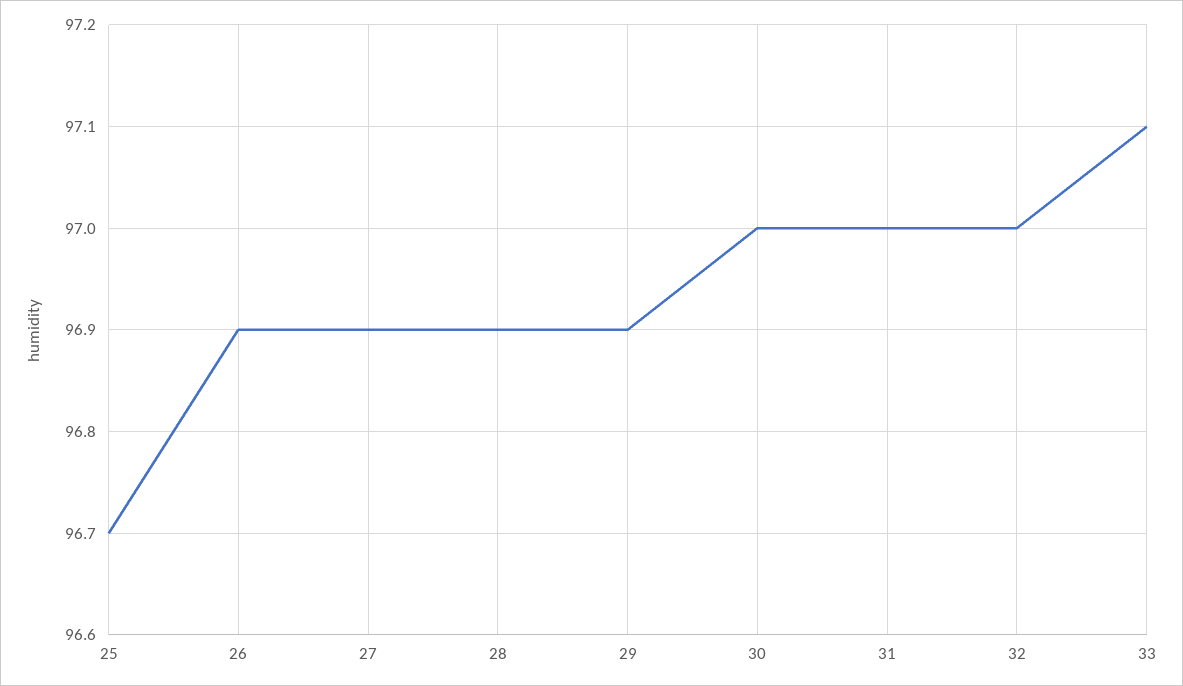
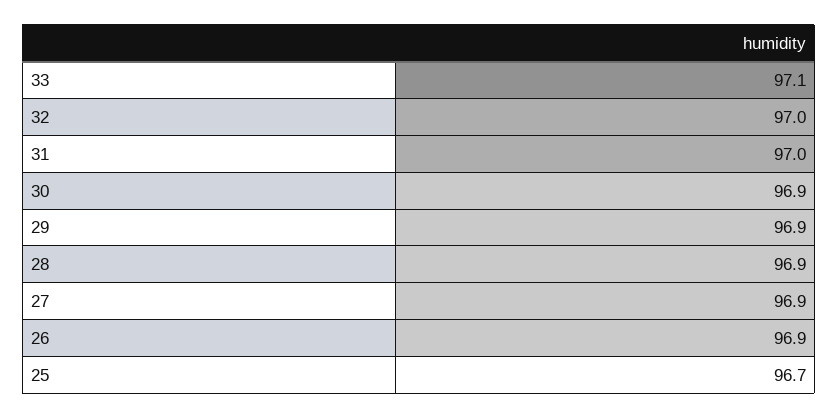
30: 97 -> 96.9

